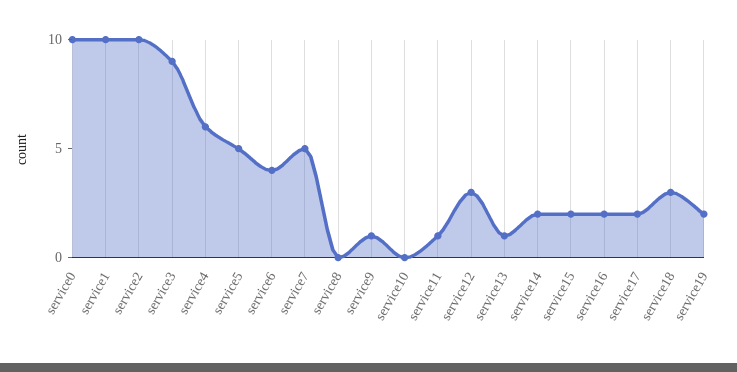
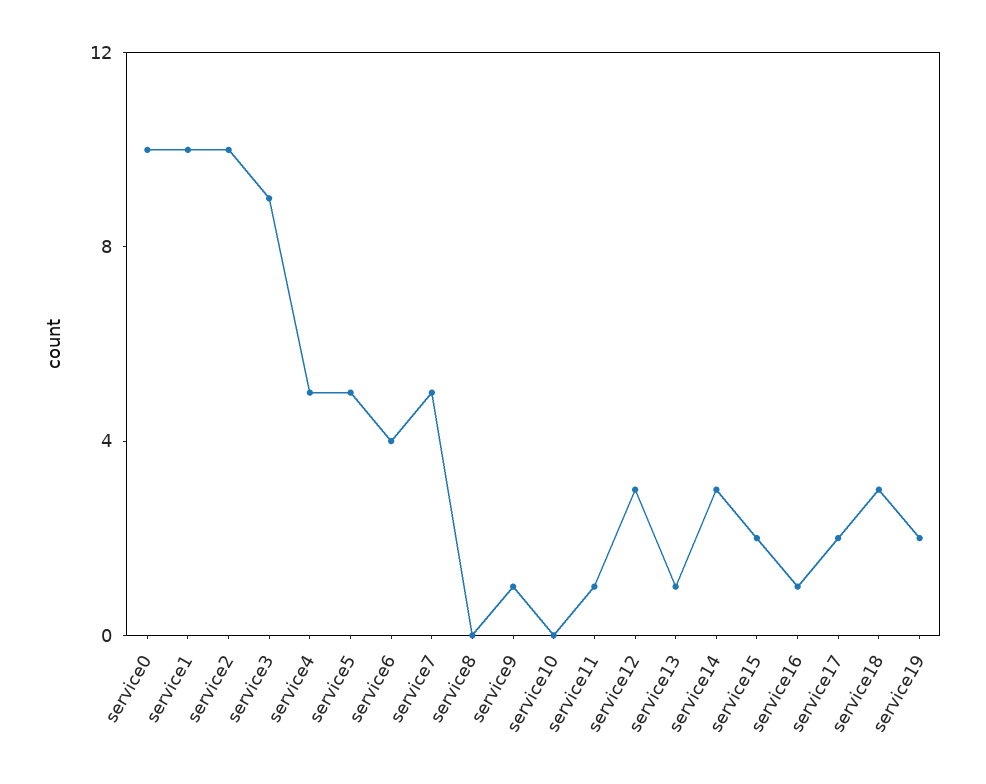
service4: 6 -> 5
service14: 2 -> 3
service16: 2 -> 1

